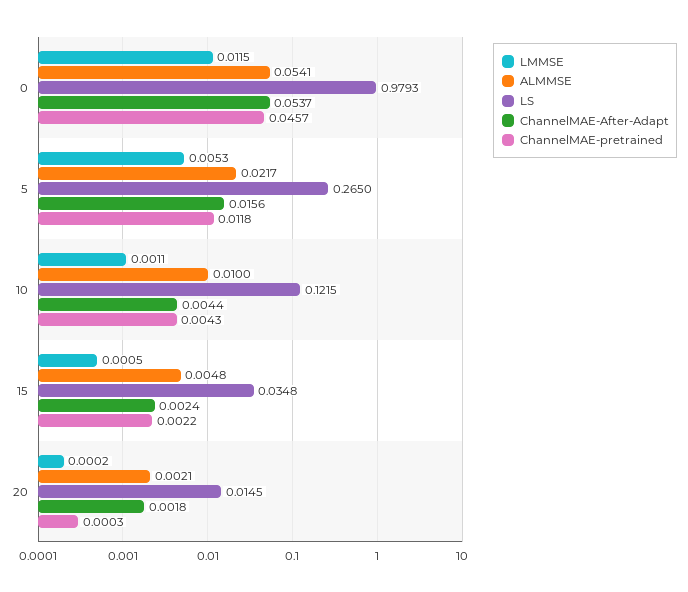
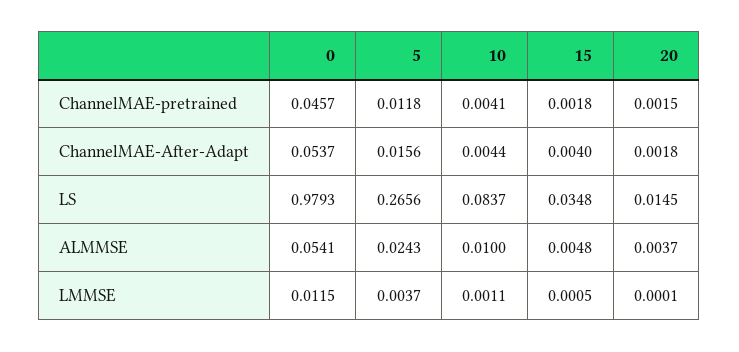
LMMSE, 5: 0.0053 -> 0.0037
ALMMSE, 5: 0.0217 -> 0.0243
LS, 5: 0.265 -> 0.2656
LS, 10: 0.1215 -> 0.0837
ChannelMAE-pretrained, 10: 0.0043 -> 0.0041
ChannelMAE-After-Adapt, 15: 0.0024 -> 0.004
ChannelMAE-pretrained, 15: 0.0022 -> 0.0018
LMMSE, 20: 0.0002 -> 0.0001
ALMMSE, 20: 0.0021 -> 0.0037
ChannelMAE-pretrained, 20: 0.0003 -> 0.0015

